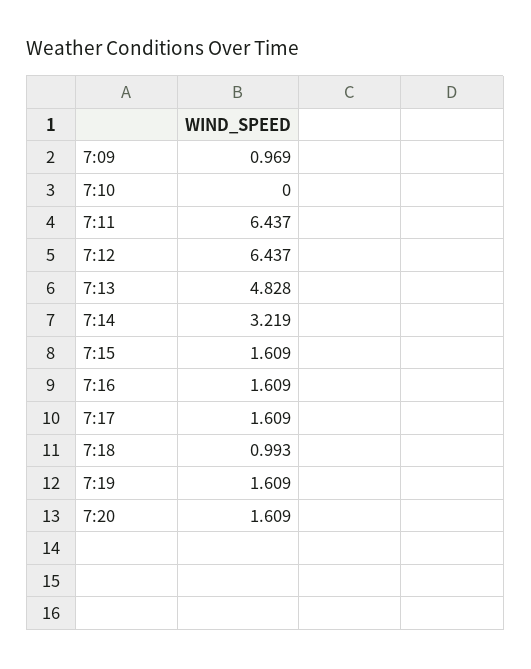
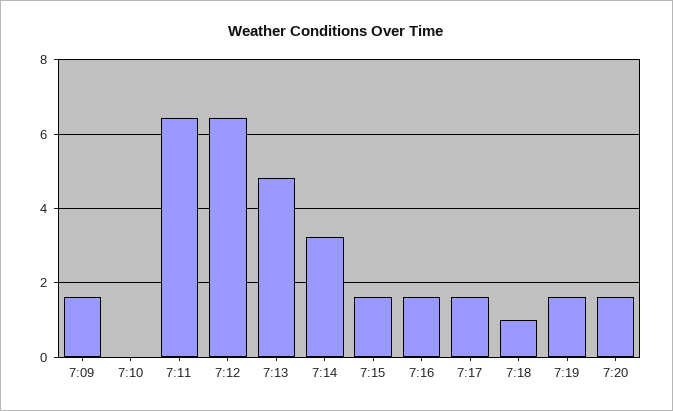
7:09: 0.969 -> 1.6

